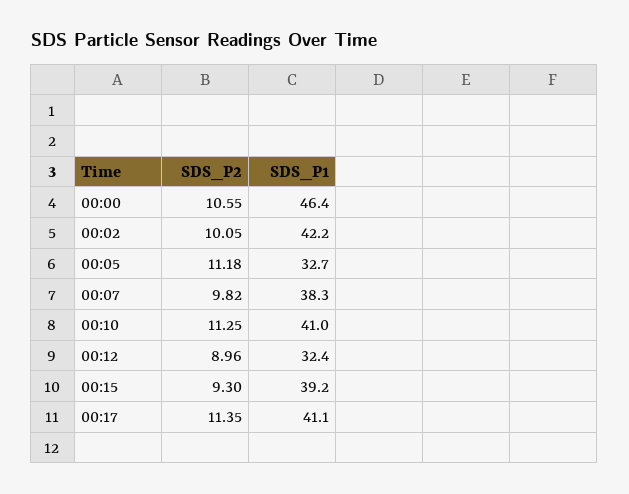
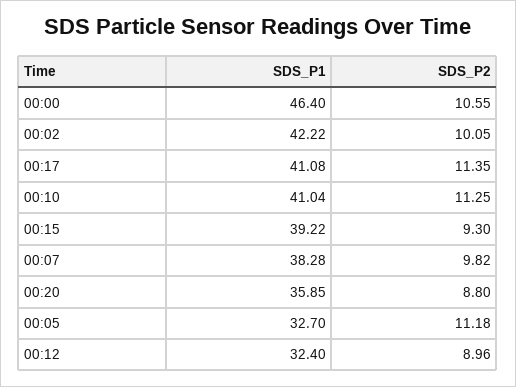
SDS_P1, 00:20: none -> 35.85
SDS_P2, 00:20: none -> 8.8

